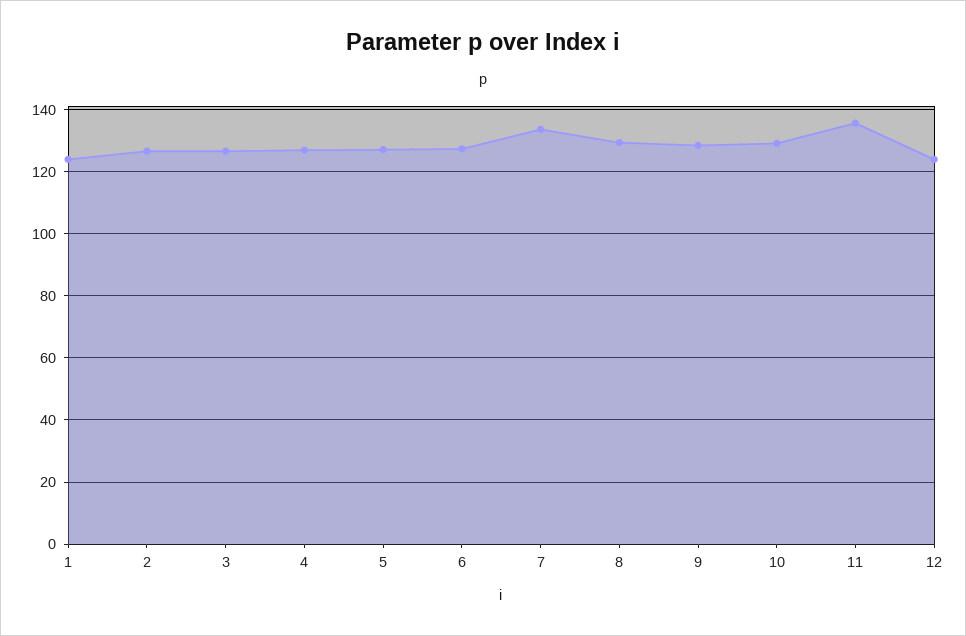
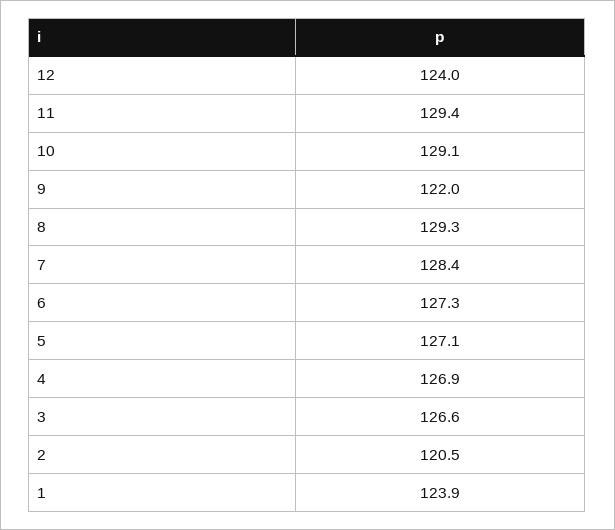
2: 126 -> 120.5
7: 134 -> 128.4
9: 128 -> 122
11: 136 -> 129.4

